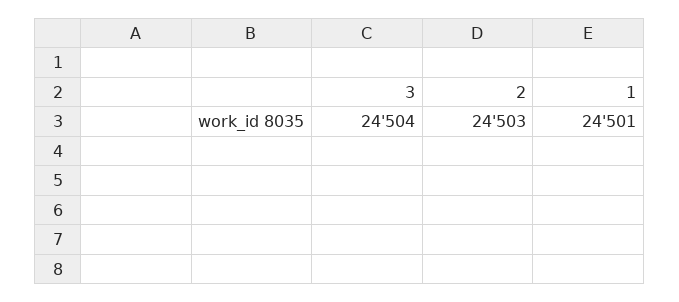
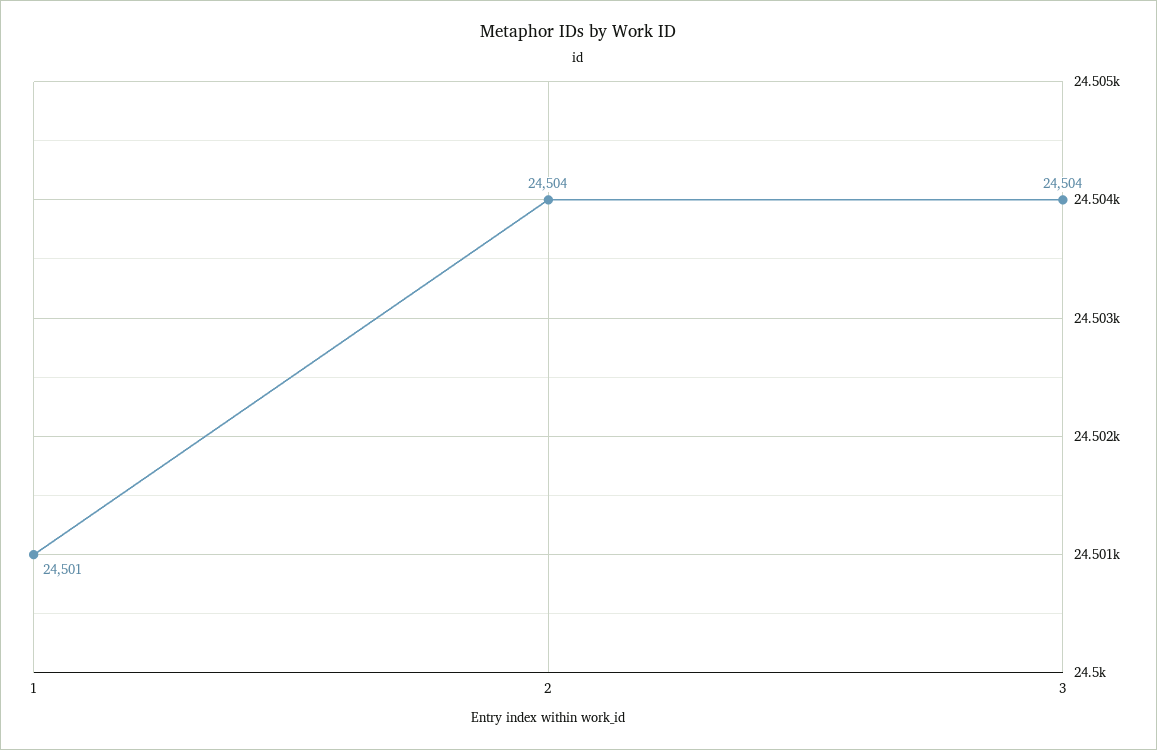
2: 24503 -> 24504

